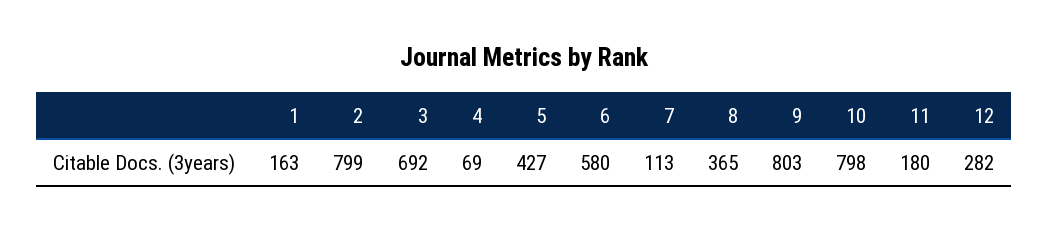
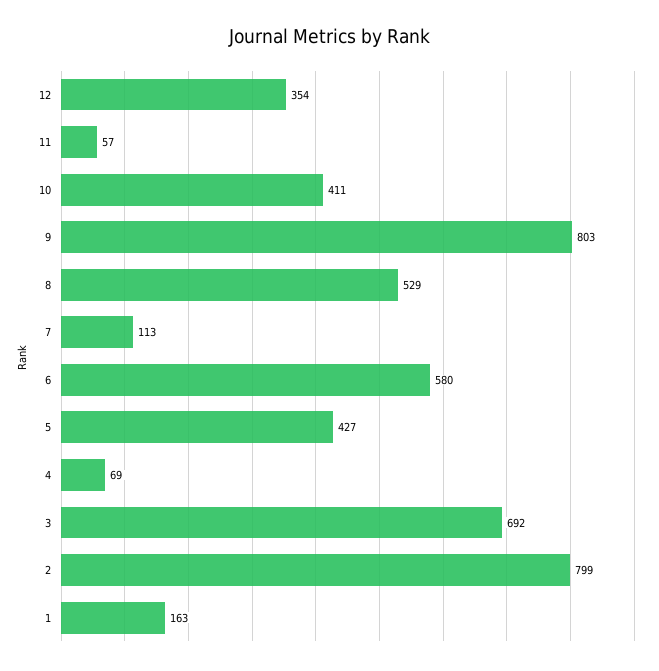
8: 365 -> 529
10: 798 -> 411
11: 180 -> 57
12: 282 -> 354

